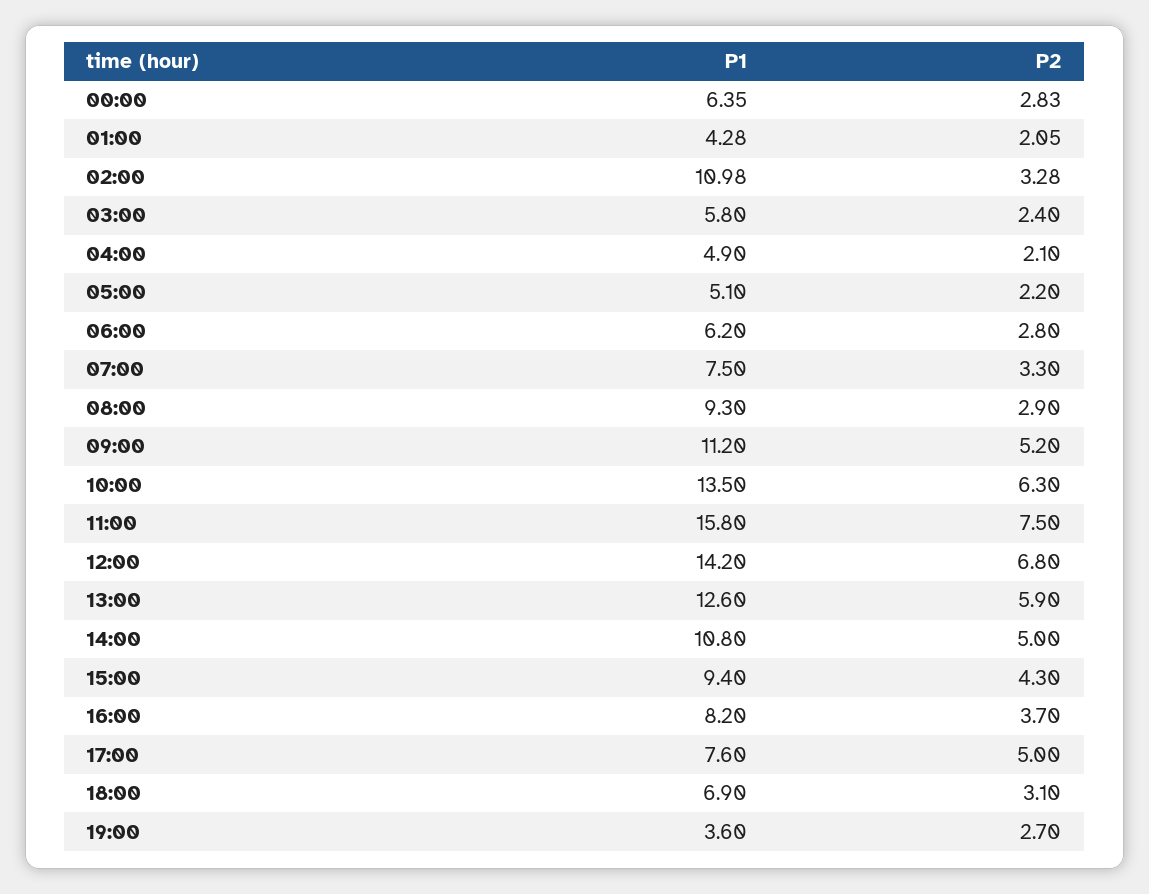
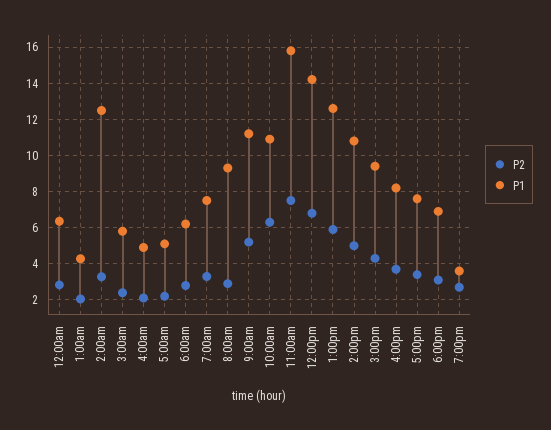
P1, 02:00: 10.98 -> 12.5
P1, 10:00: 13.5 -> 11
P2, 17:00: 5 -> 3.5

